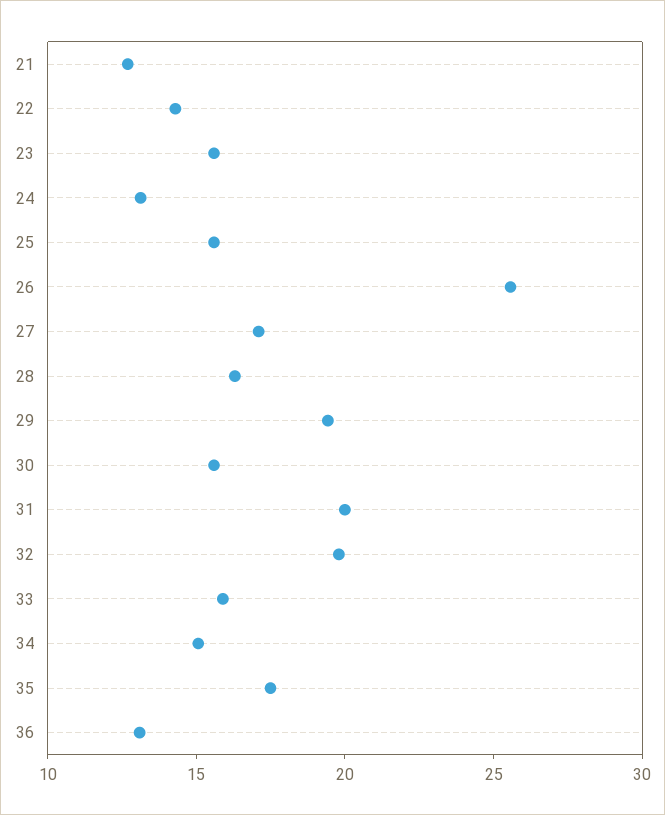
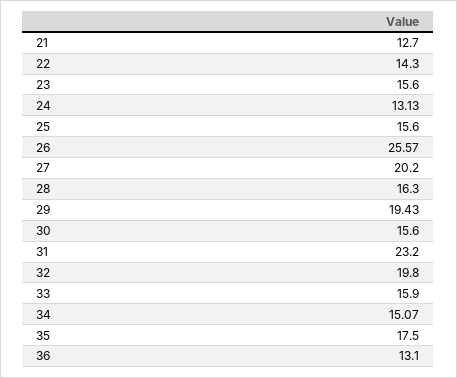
27: 17 -> 20.2
31: 20 -> 23.2

